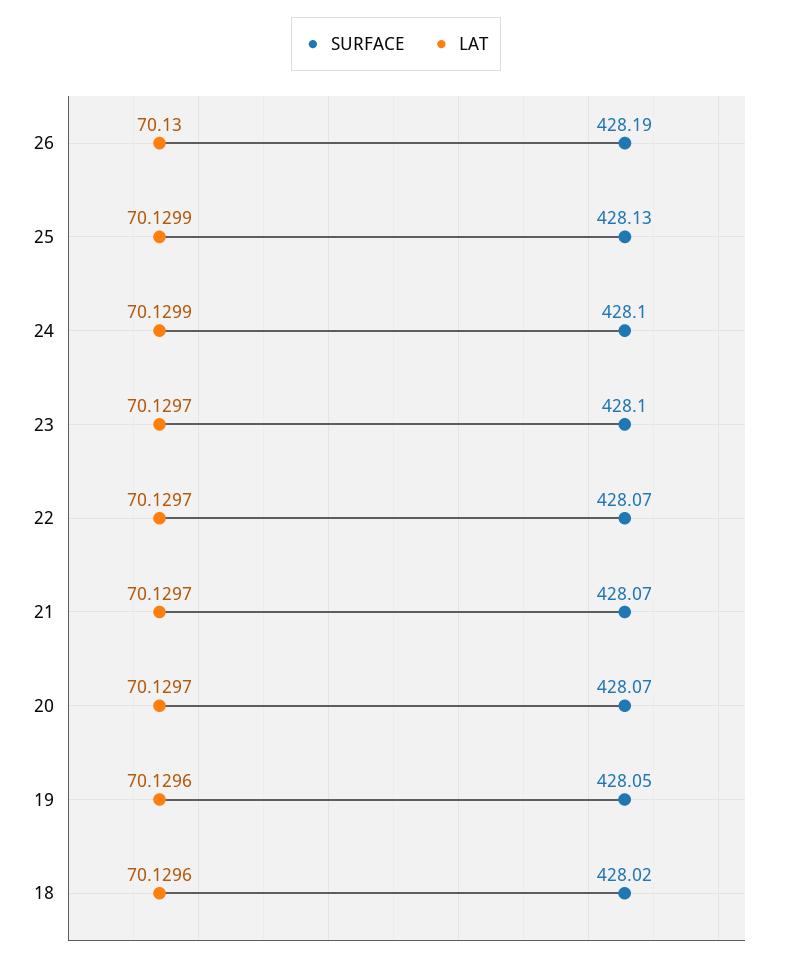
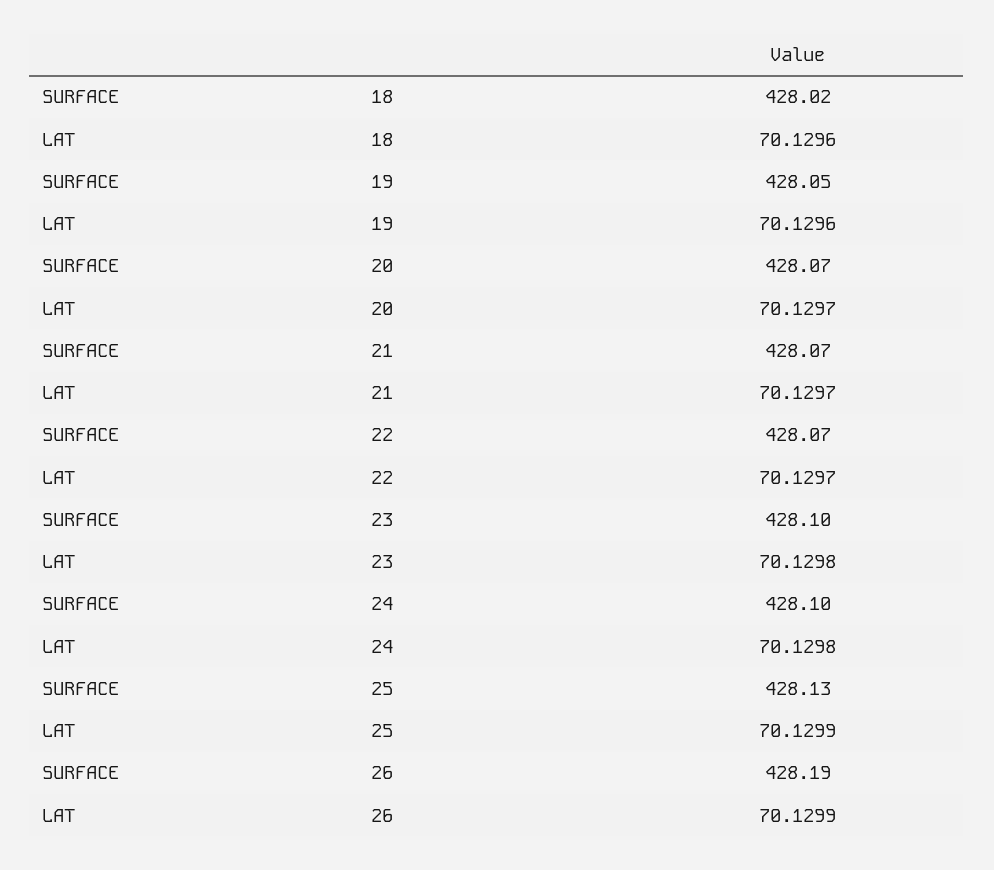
LAT, 26: 70.13 -> 70.1299
LAT, 24: 70.1299 -> 70.1298
LAT, 23: 70.1297 -> 70.1298

